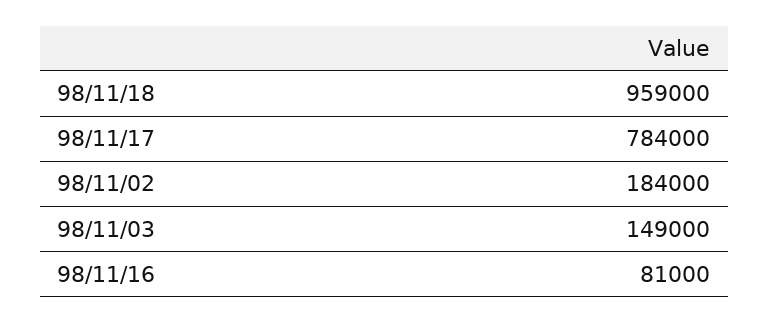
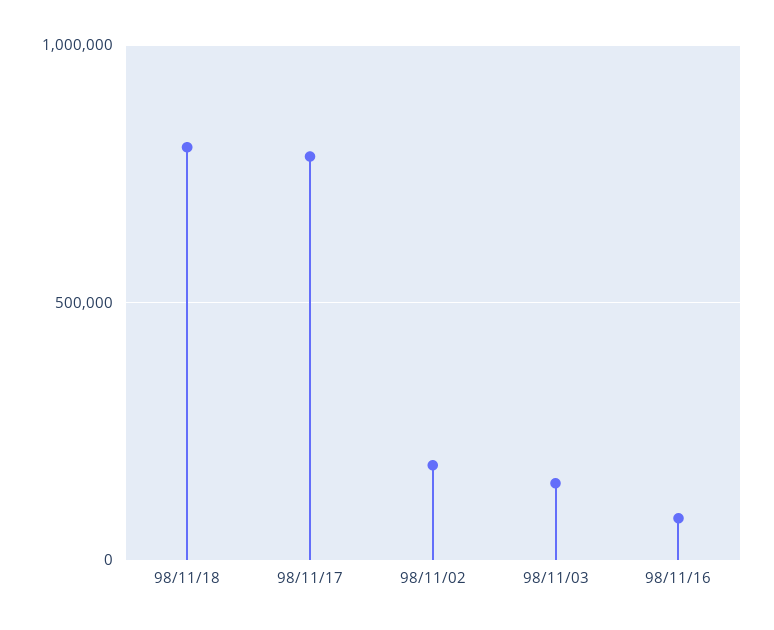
98/11/18: 959000 -> 800000

